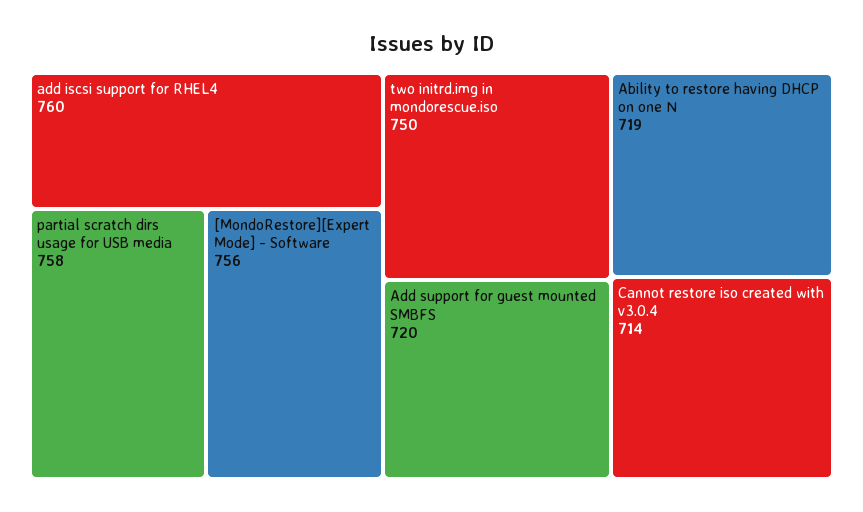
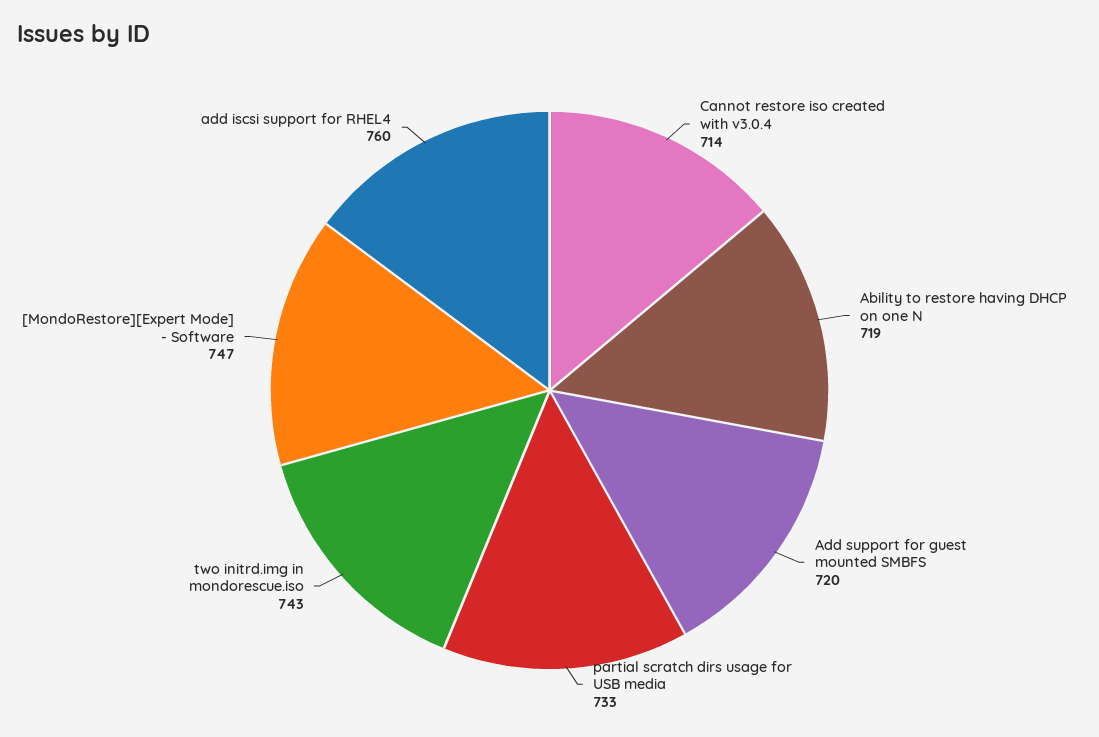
partial scratch dirs usage for USB media: 758 -> 733
[MondoRestore][Expert Mode] - Software: 756 -> 747
two initrd.img in mondorescue.iso: 750 -> 743

